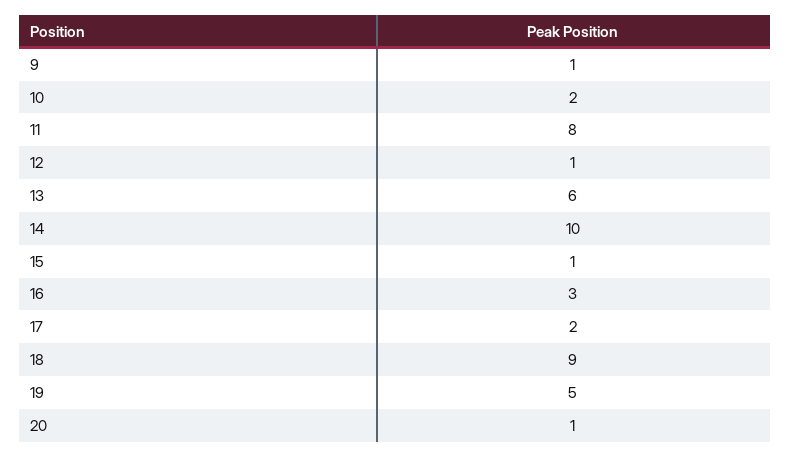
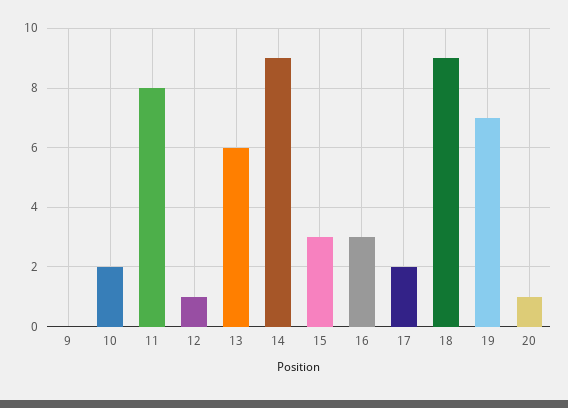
9: 1 -> 0
14: 10 -> 9
15: 1 -> 3
19: 5 -> 7

